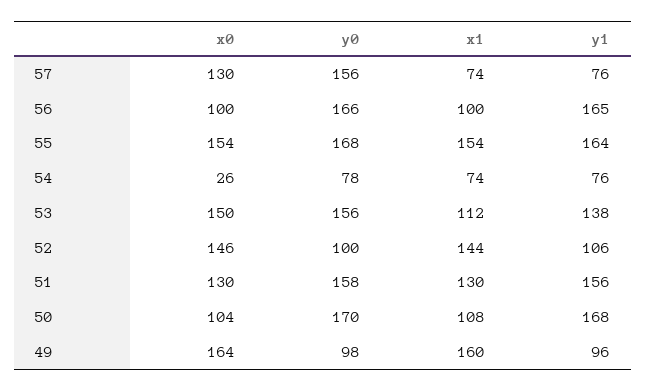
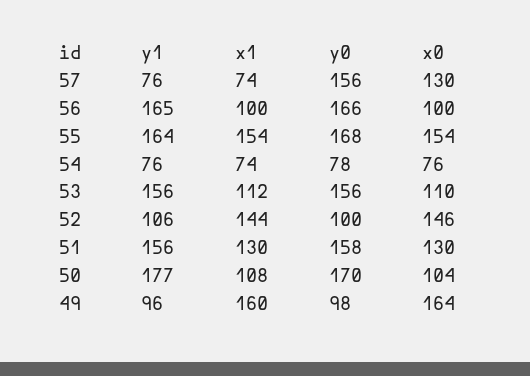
x0, 54: 26 -> 76
x0, 53: 150 -> 110
y1, 53: 138 -> 156
y1, 50: 168 -> 177

